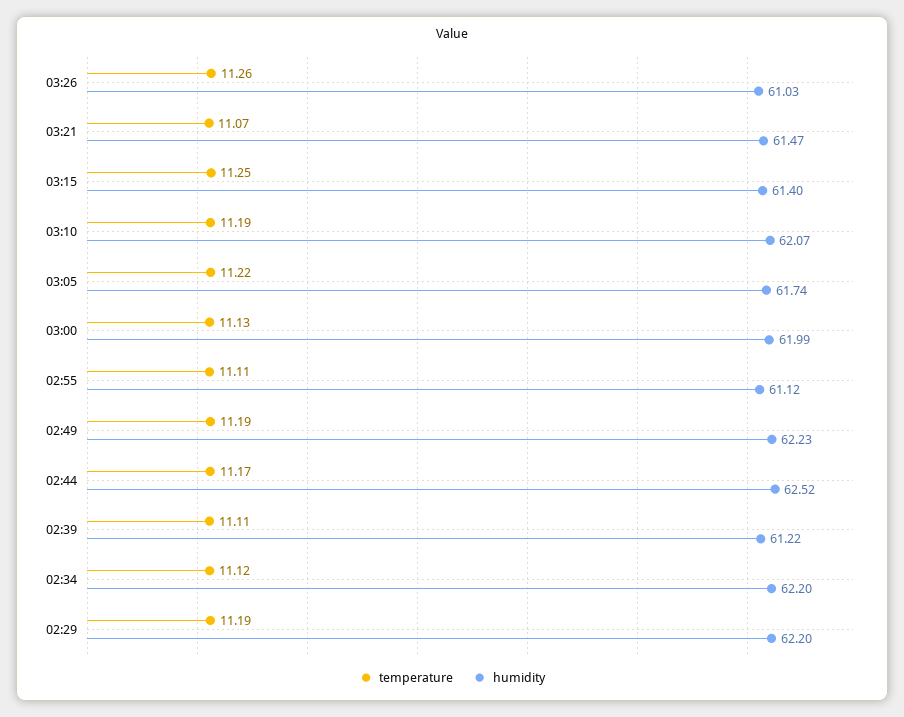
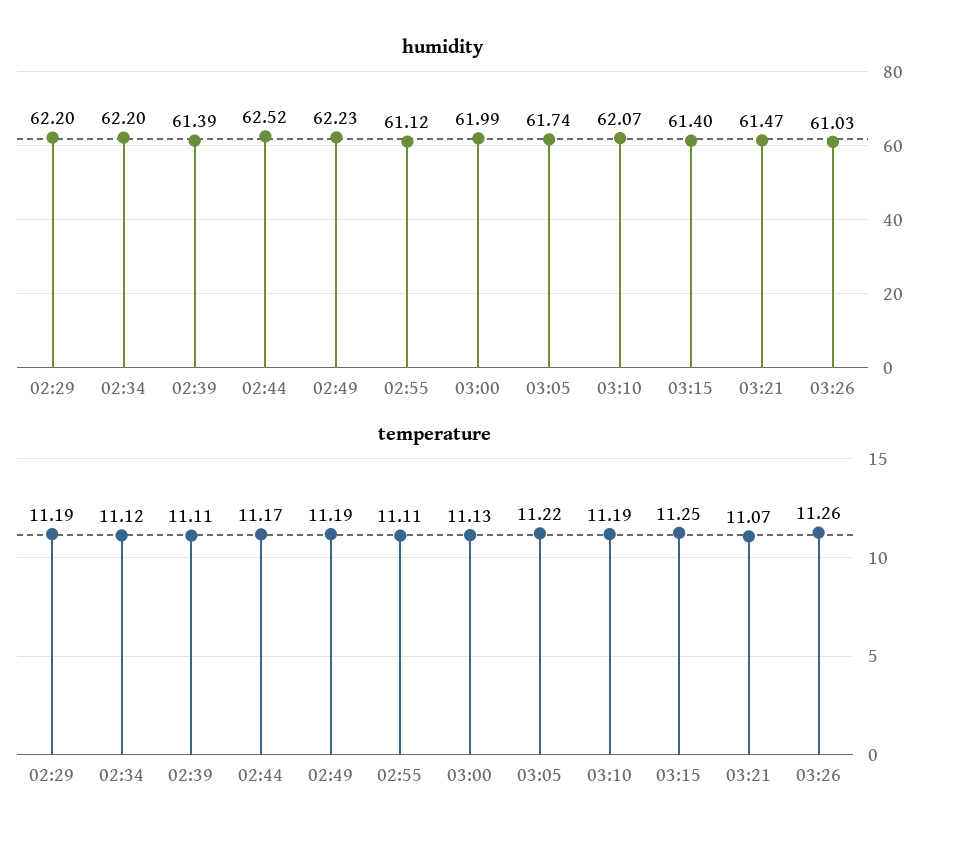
humidity, 02:39: 61.22 -> 61.39

